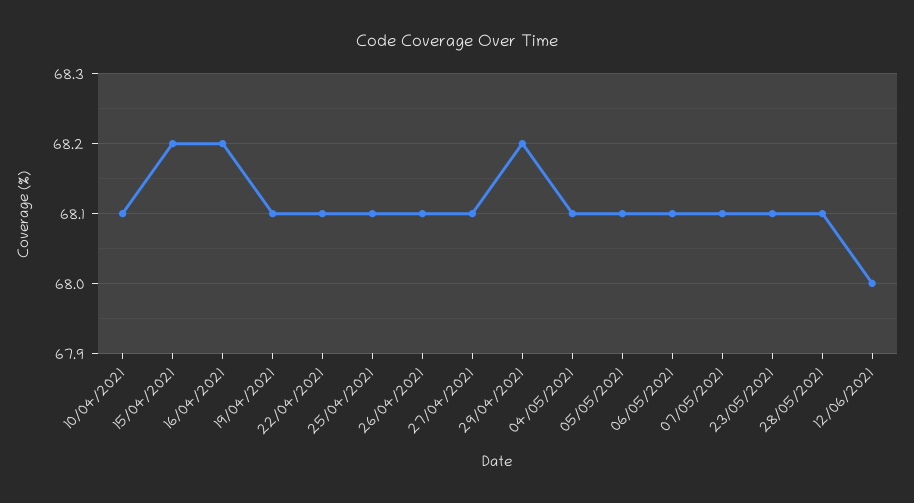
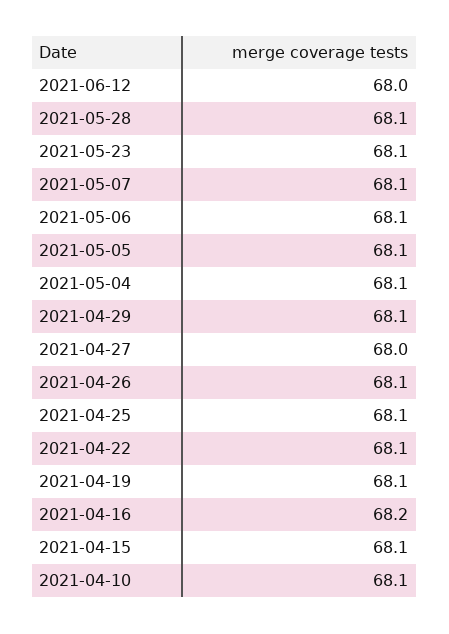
15/04/2021: 68.2 -> 68.1
27/04/2021: 68.1 -> 68
29/04/2021: 68.2 -> 68.1

